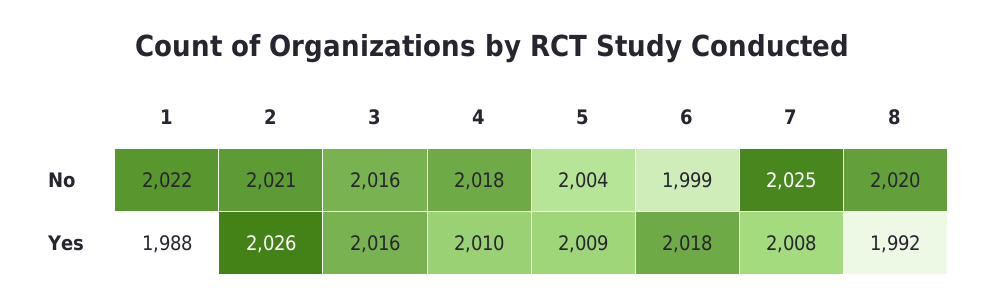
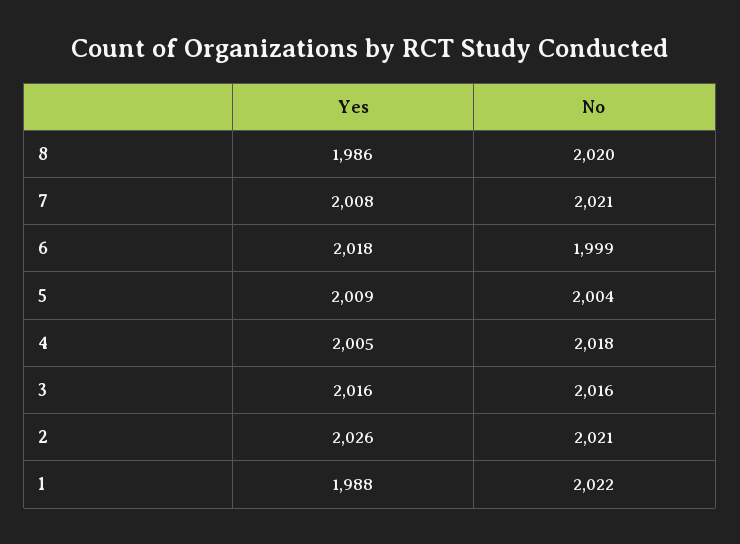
7, No: 2025 -> 2021
4, Yes: 2010 -> 2005
8, Yes: 1992 -> 1986

